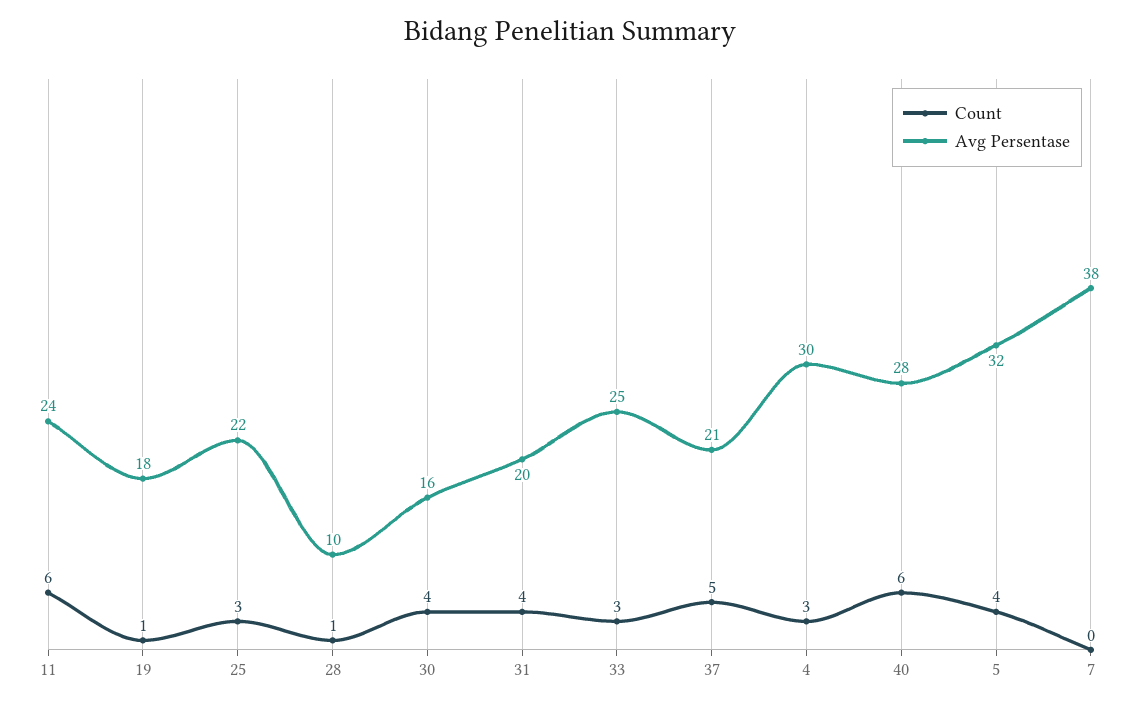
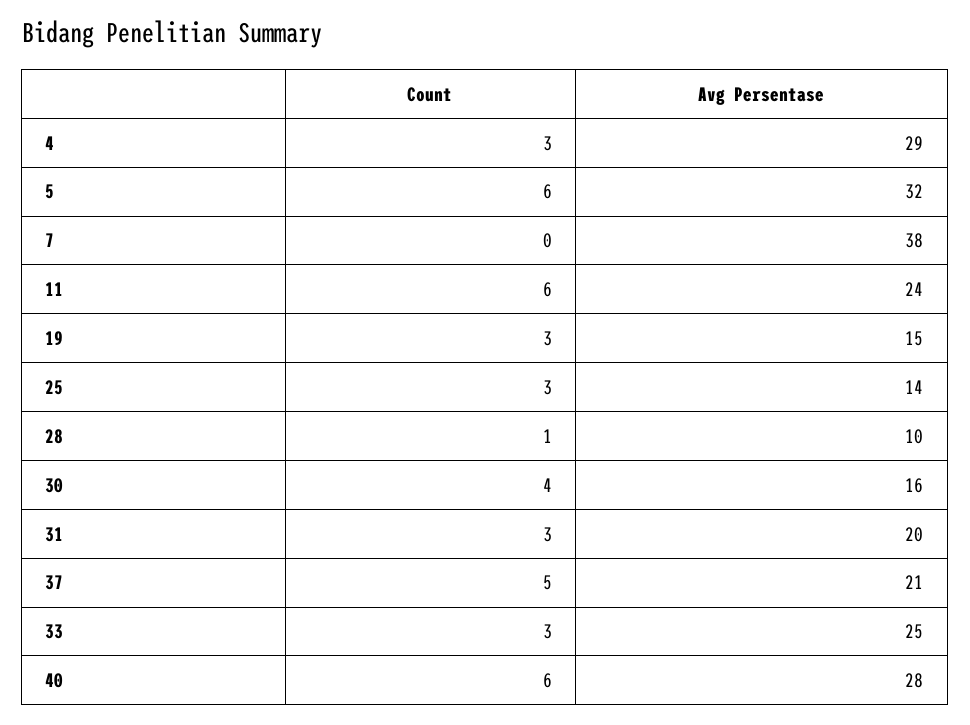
Count, 19: 1 -> 3
Avg Persentase, 19: 18 -> 15
Avg Persentase, 25: 22 -> 14
Count, 31: 4 -> 3
Avg Persentase, 4: 30 -> 29
Count, 5: 4 -> 6

